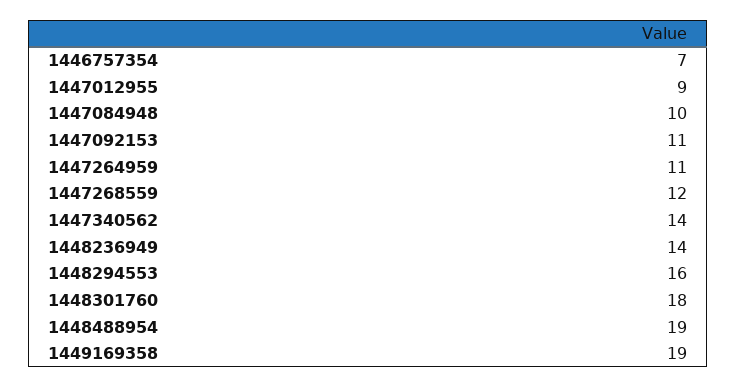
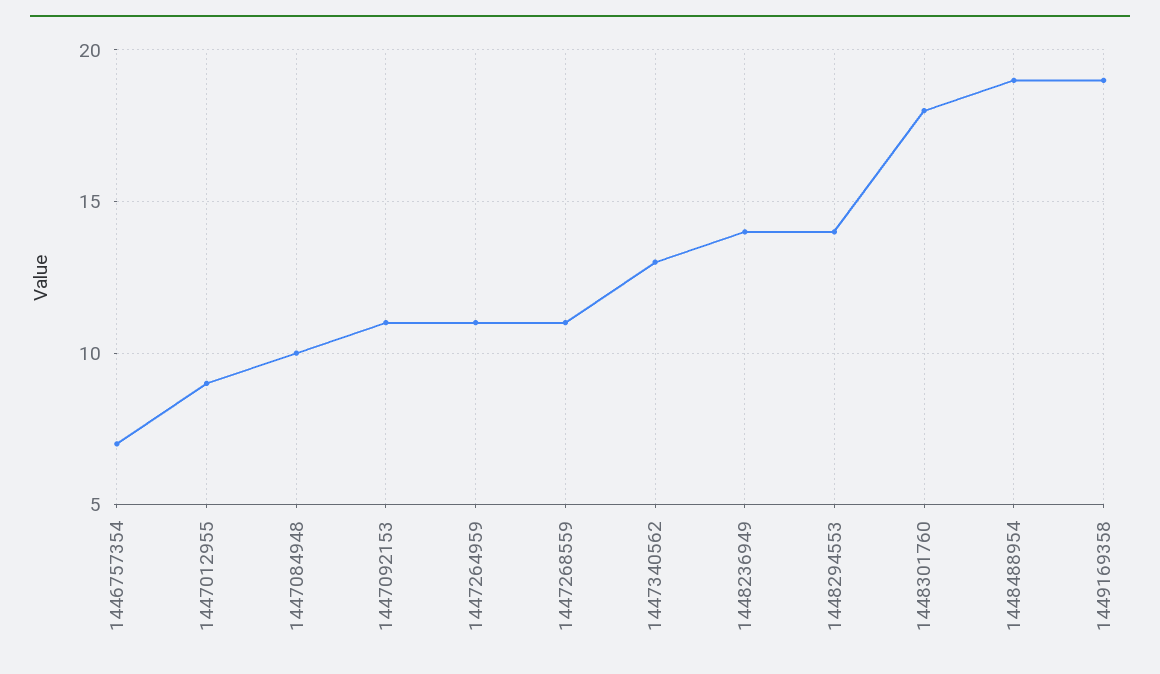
1447268559: 12 -> 11
1447340562: 14 -> 13
1448294553: 16 -> 14

